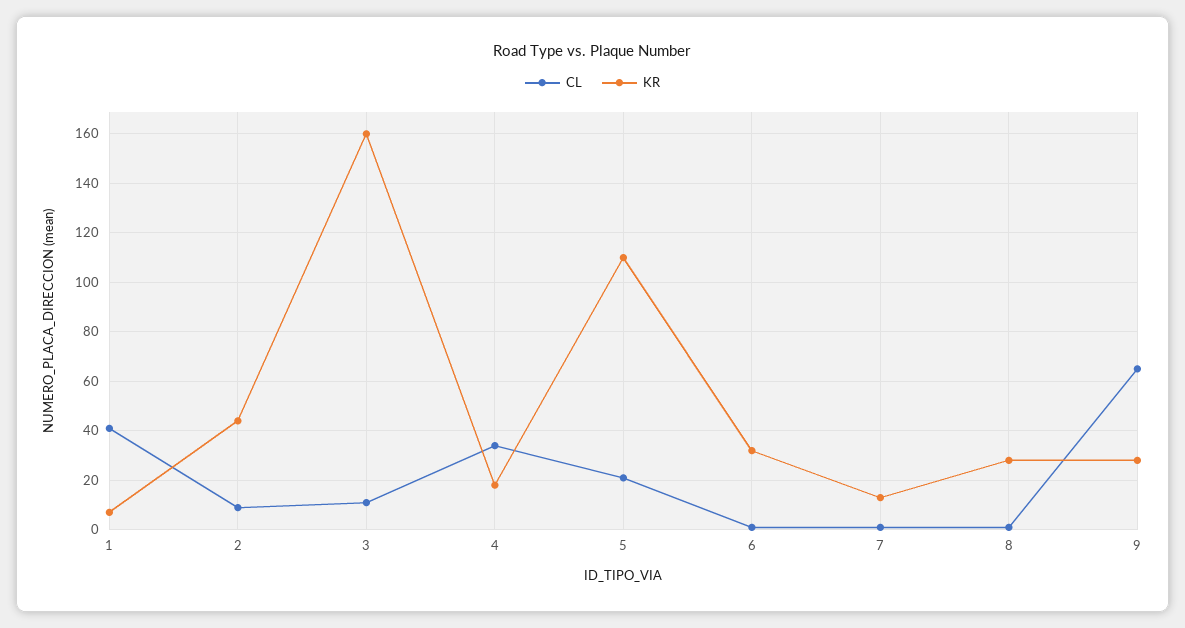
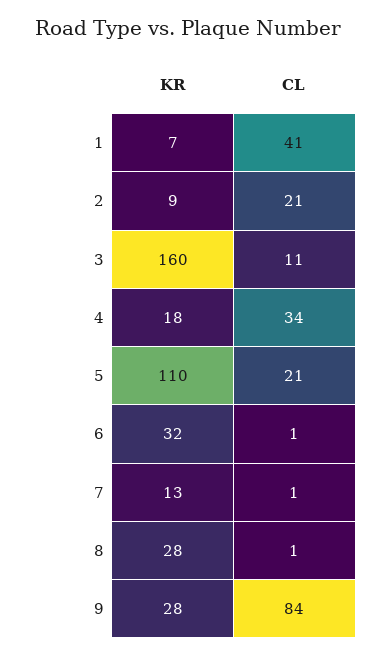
CL, 2: 10 -> 21
KR, 2: 45 -> 9
CL, 9: 65 -> 84

